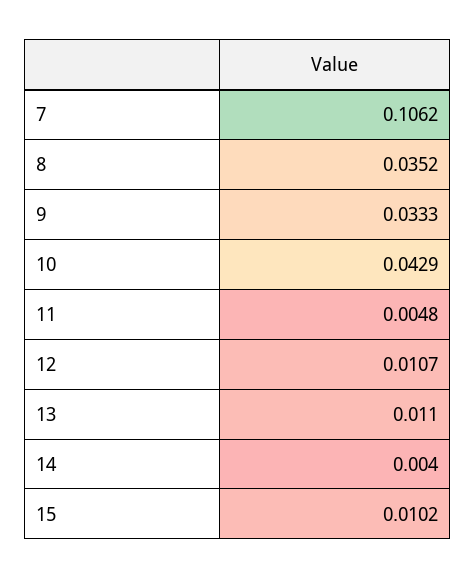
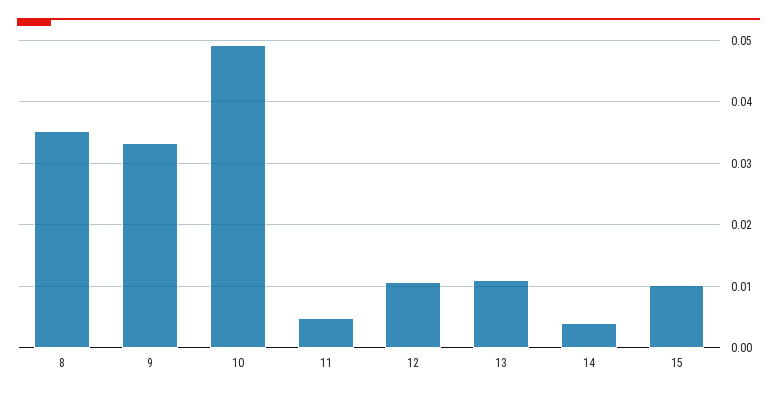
7: 0.1062 -> none
10: 0.0429 -> 0.049

